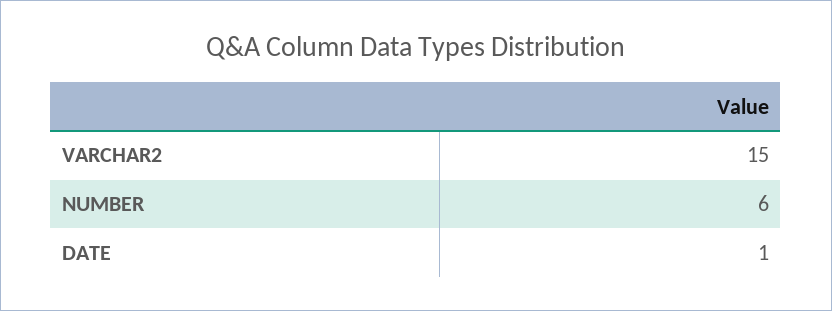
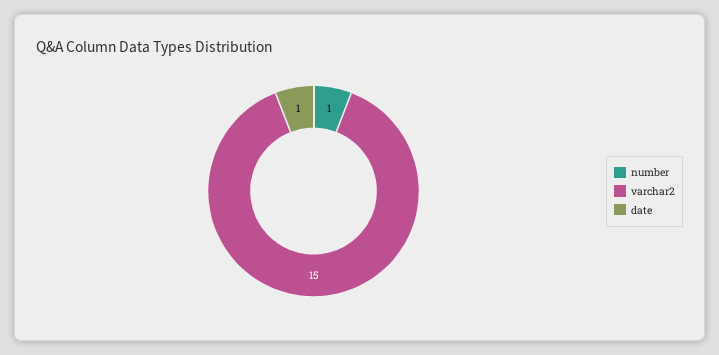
NUMBER: 6 -> 1

